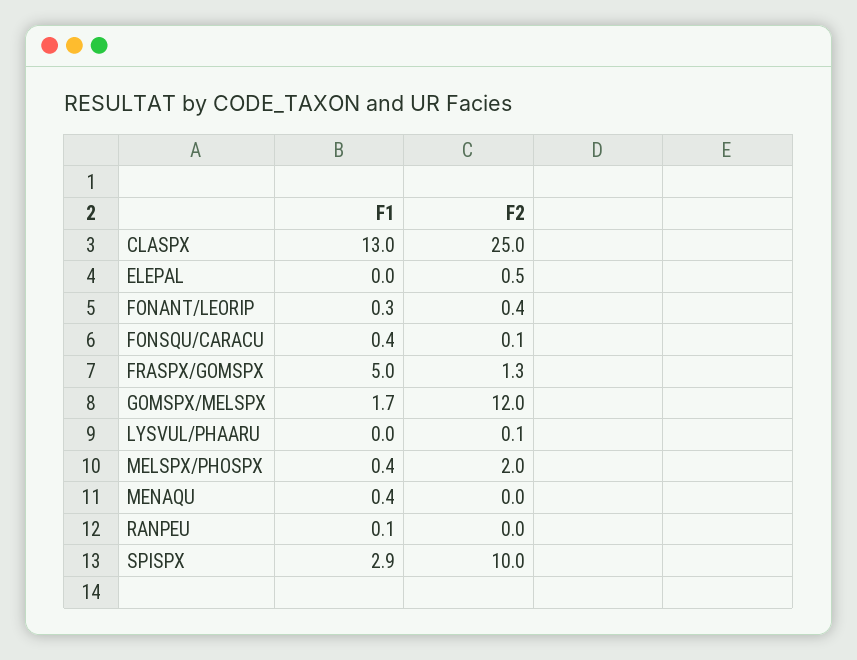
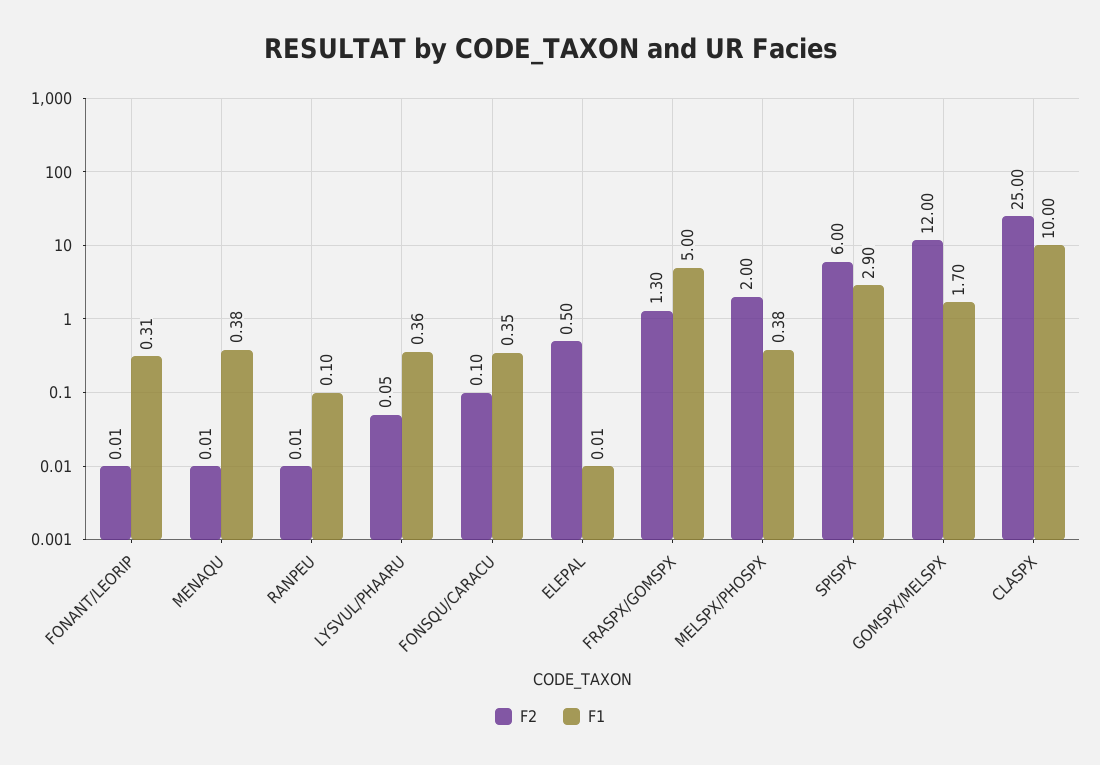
F1, CLASPX: 13 -> 10
F2, FONANT/LEORIP: 0.4 -> 0.01
F1, LYSVUL/PHAARU: 0 -> 0.36
F2, SPISPX: 10 -> 6

